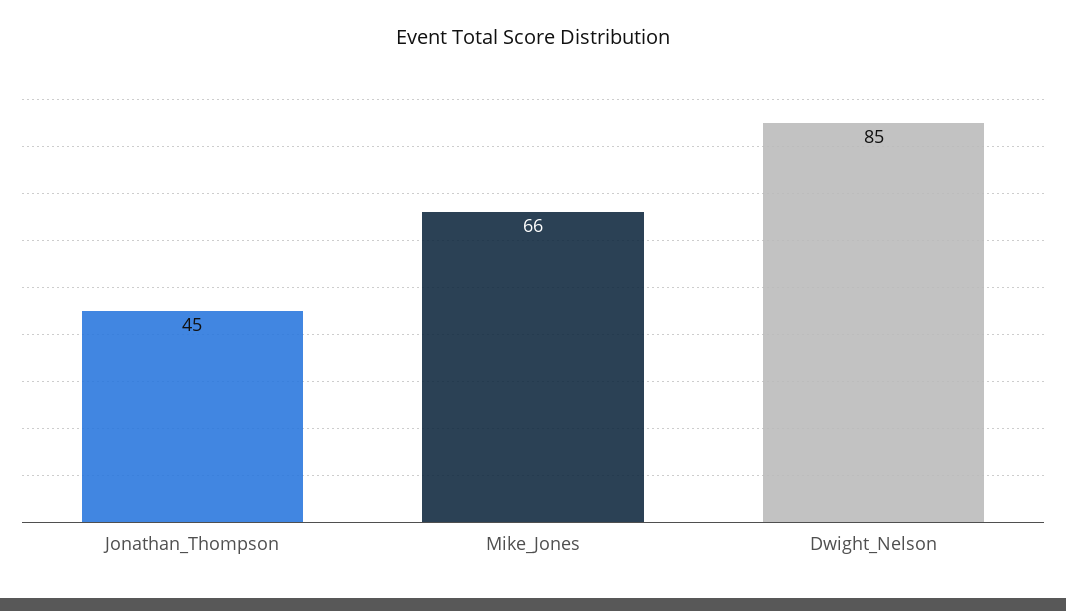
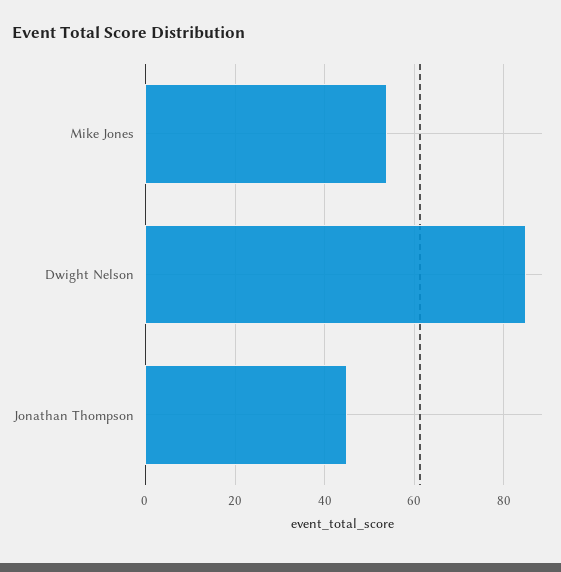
Mike_Jones: 66 -> 55

